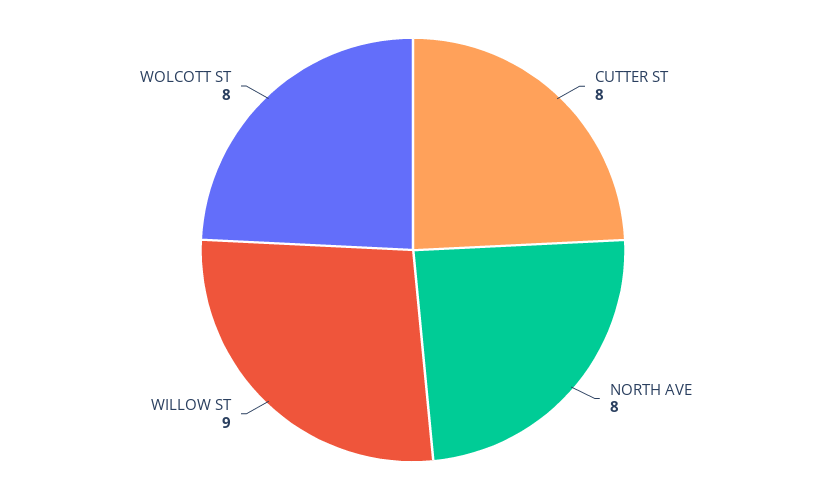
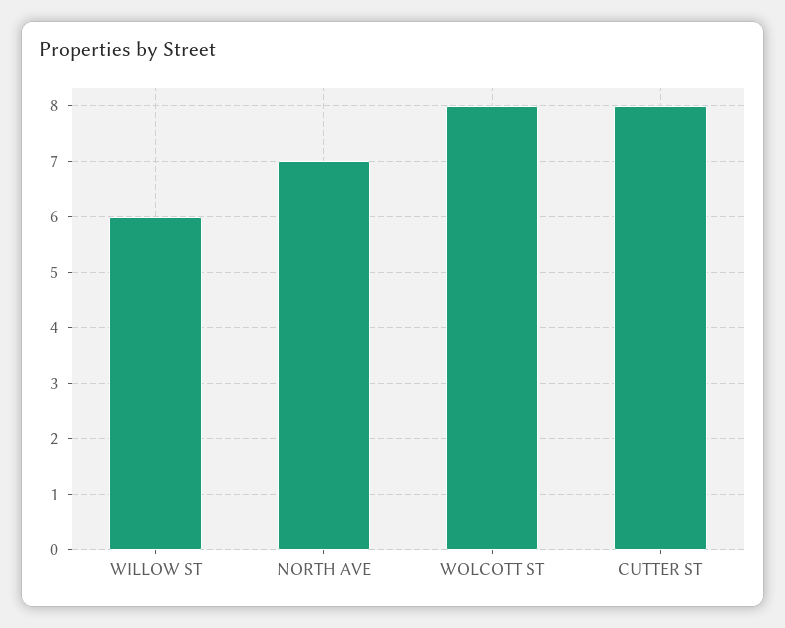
NORTH AVE: 8 -> 7
WILLOW ST: 9 -> 6

